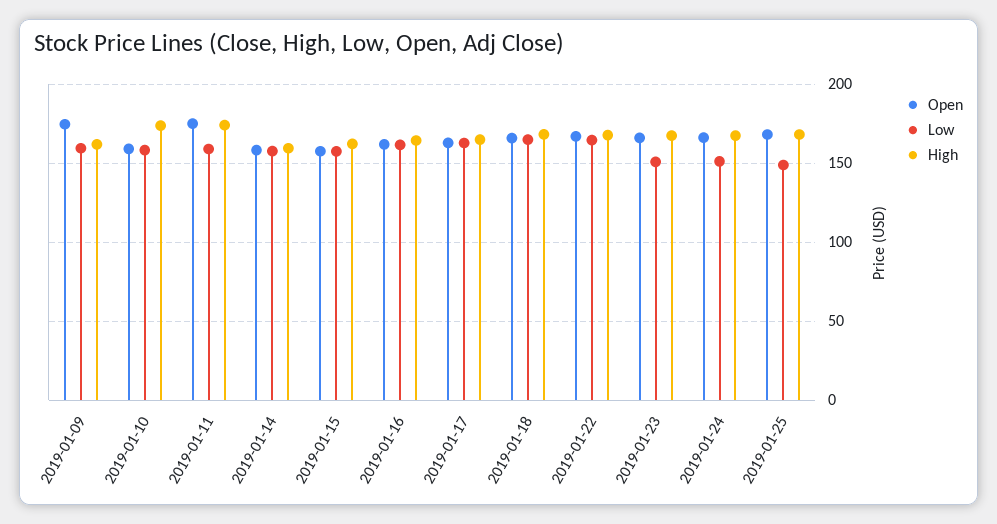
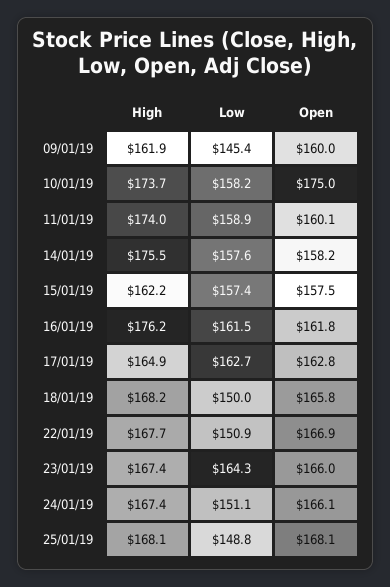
Open, 2019-01-09: 175 -> 160
Low, 2019-01-09: 160 -> 145.4
Open, 2019-01-10: 160 -> 175
Open, 2019-01-11: 175 -> 160.1
High, 2019-01-14: 160 -> 175.5
High, 2019-01-16: 165 -> 176.2
Low, 2019-01-18: 165 -> 150
Low, 2019-01-22: 165 -> 150.9
Low, 2019-01-23: 150 -> 164.3

